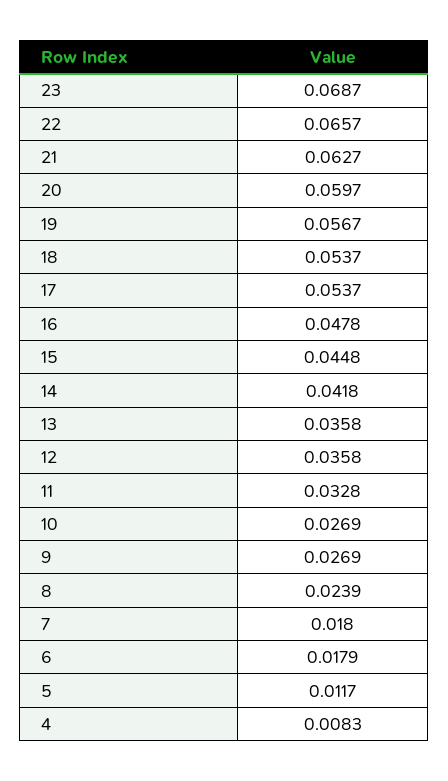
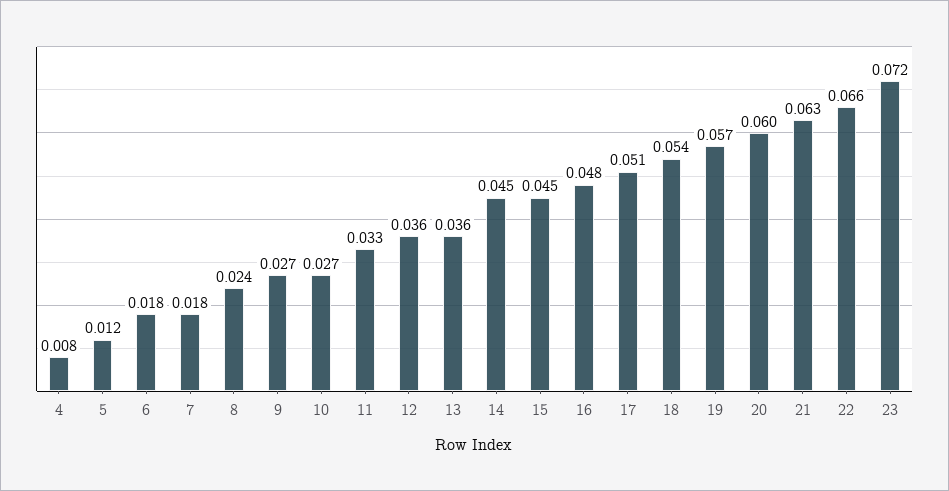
23: 0.0687 -> 0.072
17: 0.0537 -> 0.051
14: 0.0418 -> 0.045

